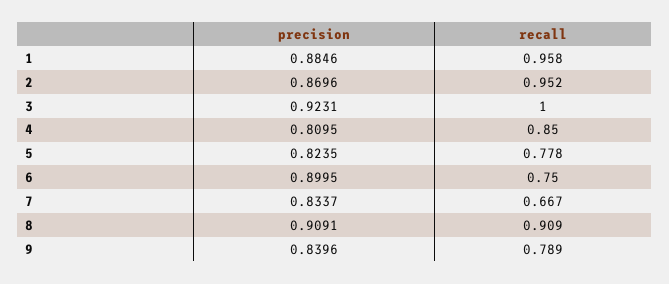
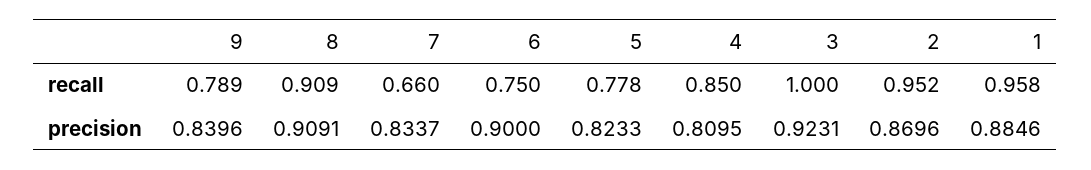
precision, 5: 0.8235 -> 0.8233
precision, 6: 0.8995 -> 0.9
recall, 7: 0.667 -> 0.66

